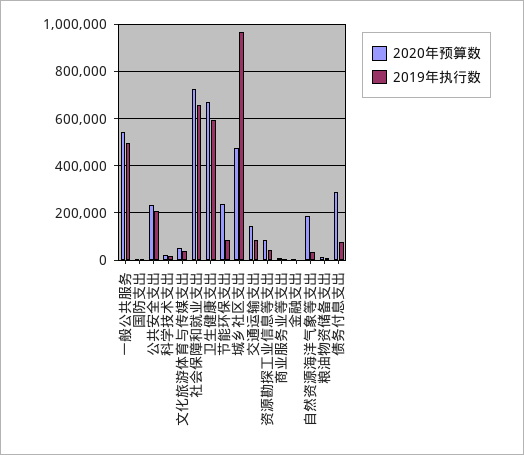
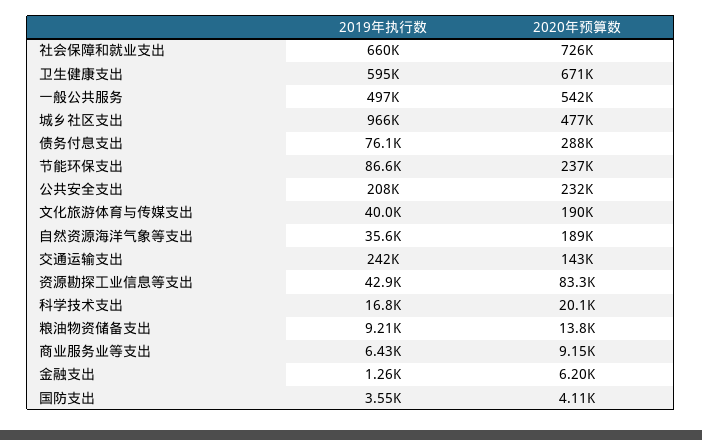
2020年预算数, 文化旅游体育与传媒支出: 50000 -> 190000
2019年执行数, 交通运输支出: 100000 -> 242000

